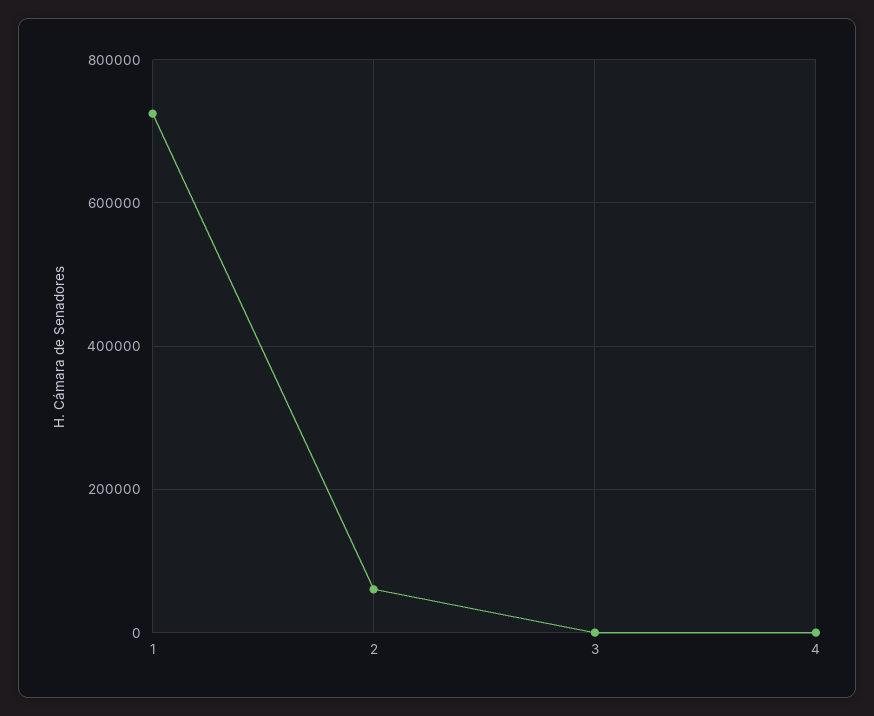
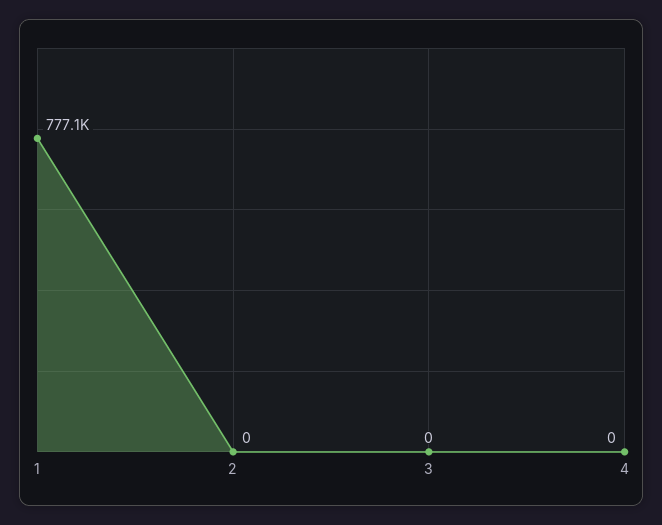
1: 720000 -> 777100
2: 60000 -> 0

